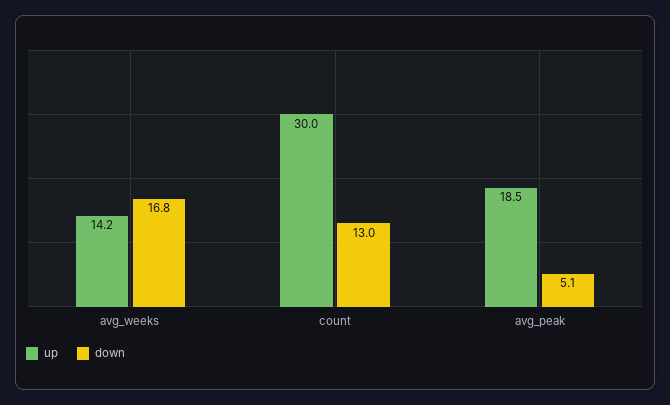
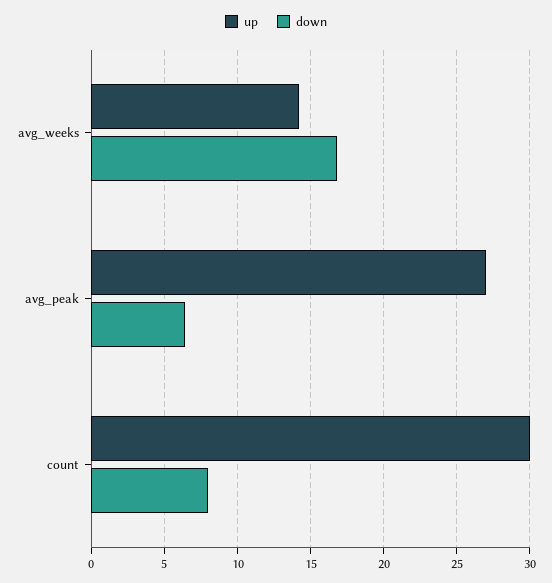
down, count: 13 -> 8
up, avg_peak: 18.5 -> 27
down, avg_peak: 5.1 -> 6.5

